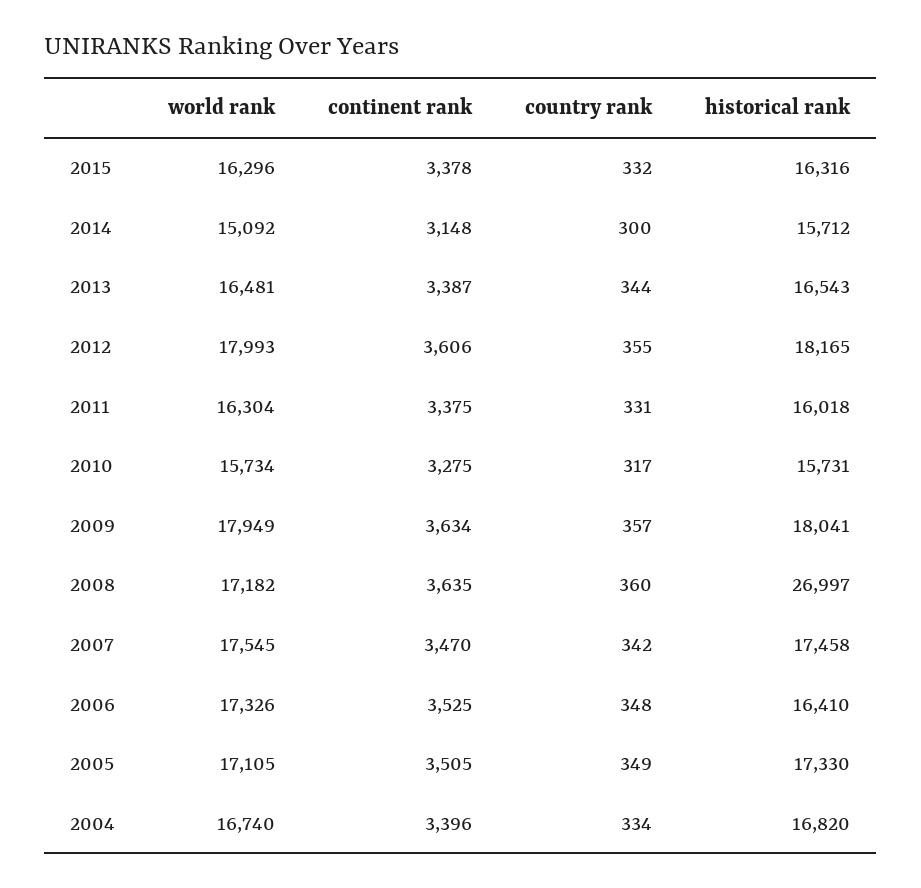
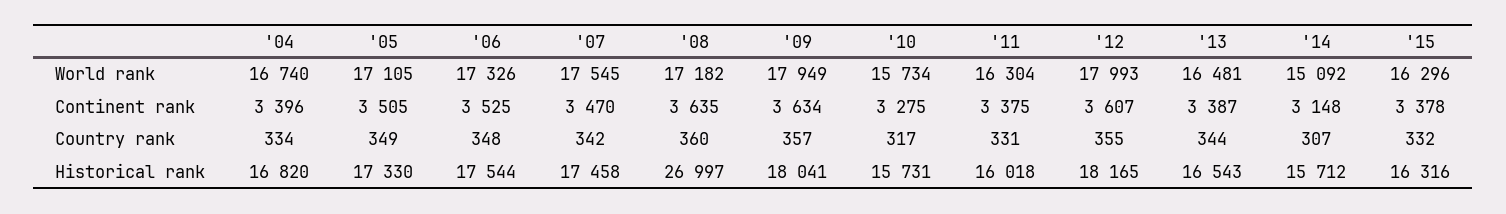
country rank, 2014: 300 -> 307
continent rank, 2012: 3606 -> 3607
historical rank, 2006: 16410 -> 17544

